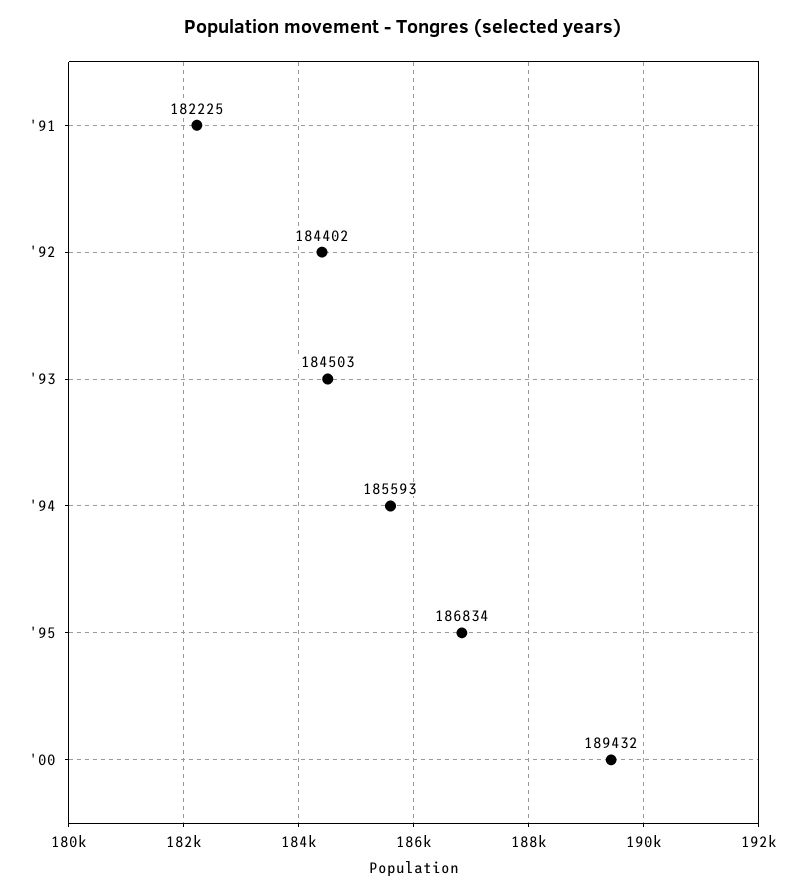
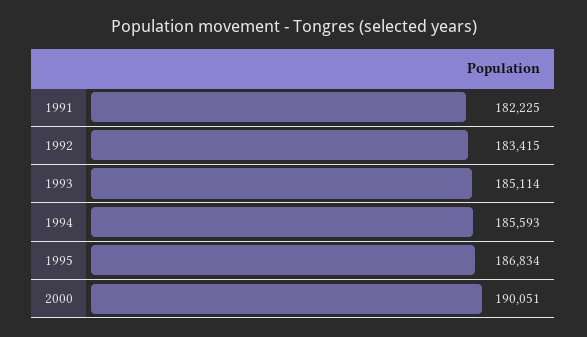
'92: 184402 -> 183415
'93: 184503 -> 185114
'00: 189432 -> 190051

